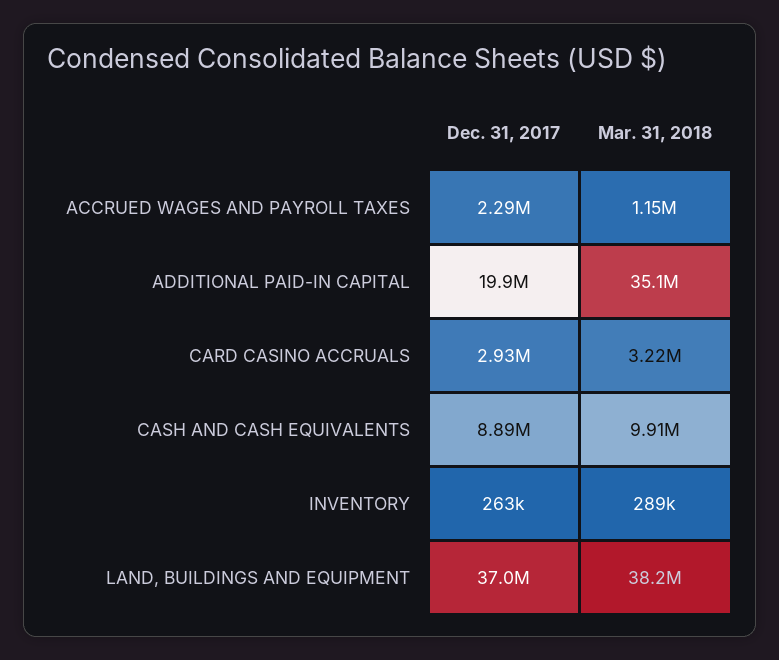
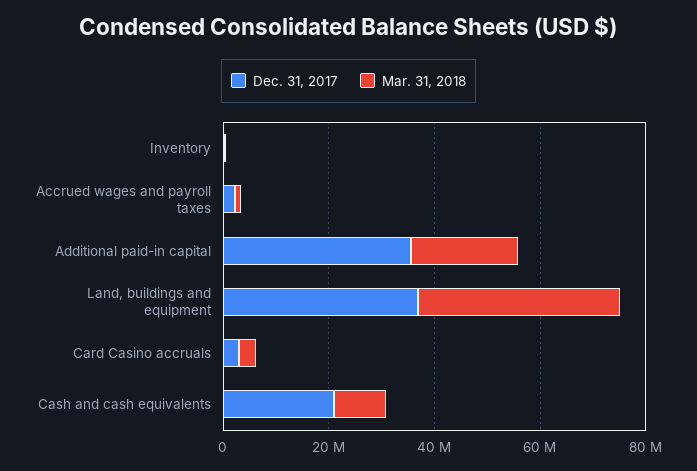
Dec. 31, 2017, ADDITIONAL PAID-IN CAPITAL: 19900000 -> 35000000
Mar. 31, 2018, ADDITIONAL PAID-IN CAPITAL: 35100000 -> 20000000
Dec. 31, 2017, CASH AND CASH EQUIVALENTS: 8890000 -> 20000000

